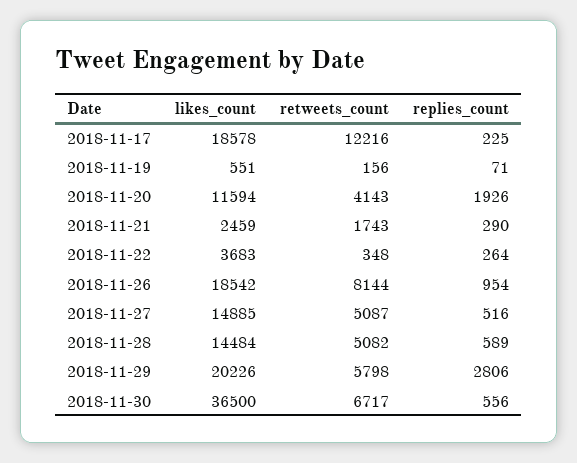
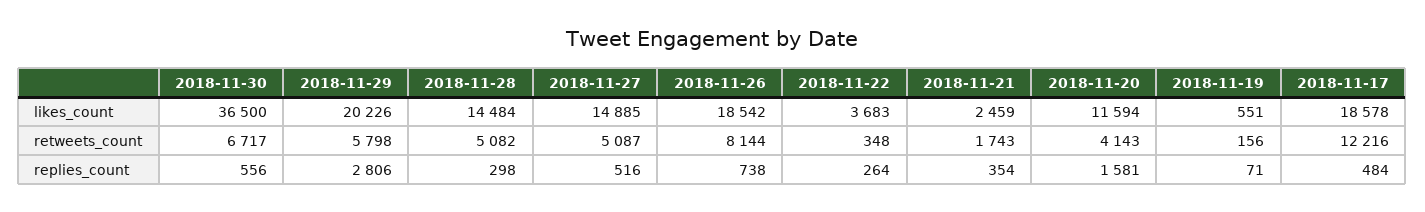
replies_count, 2018-11-17: 225 -> 484
replies_count, 2018-11-20: 1926 -> 1581
replies_count, 2018-11-21: 290 -> 354
replies_count, 2018-11-26: 954 -> 738
replies_count, 2018-11-28: 589 -> 298

